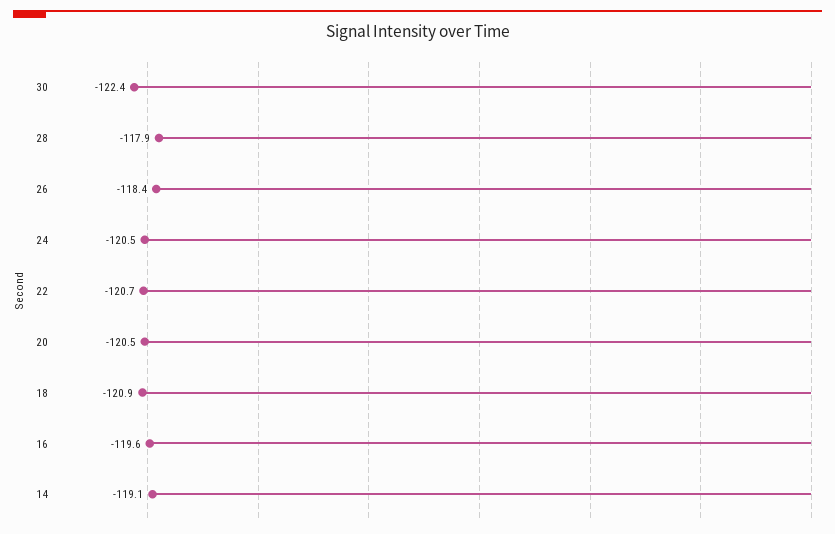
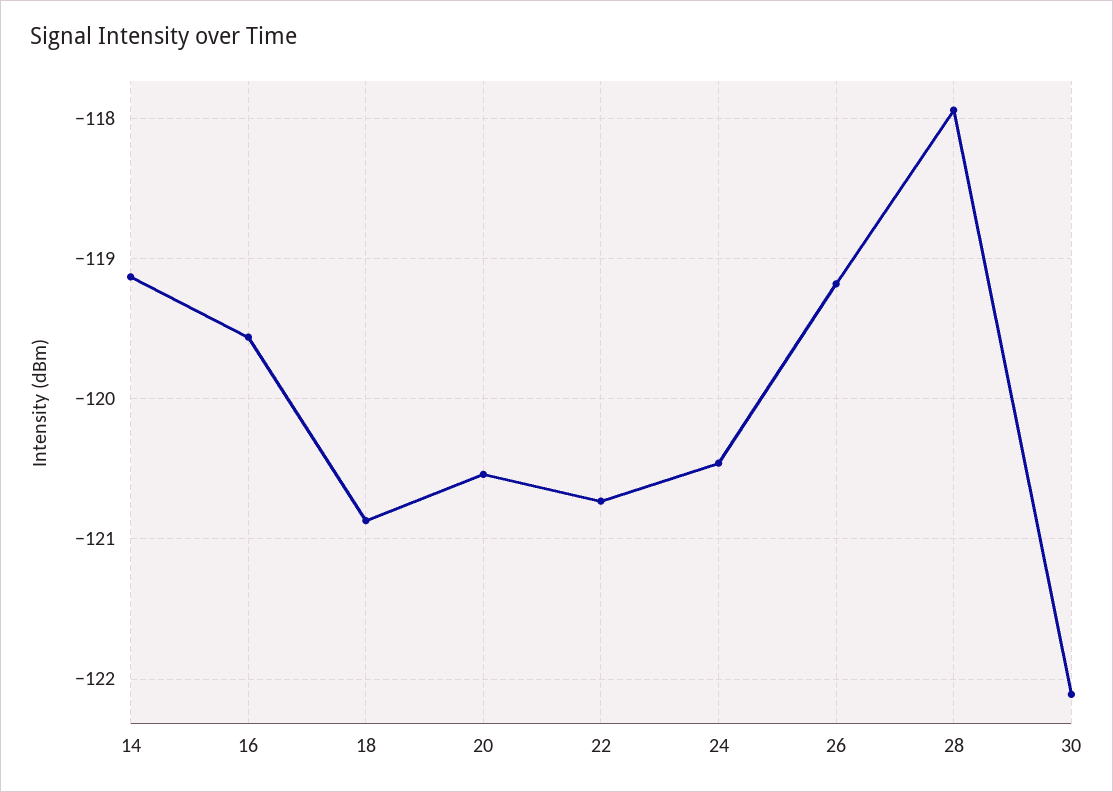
30: -122.4 -> -122.1
26: -118.4 -> -119.2

